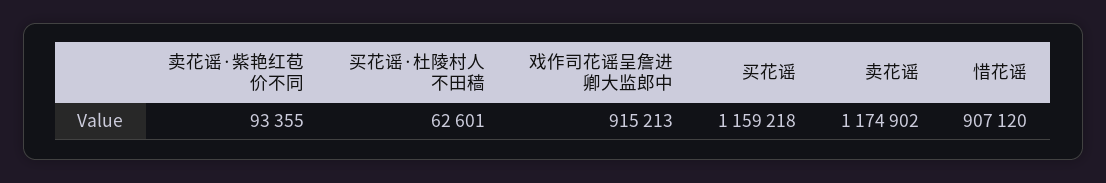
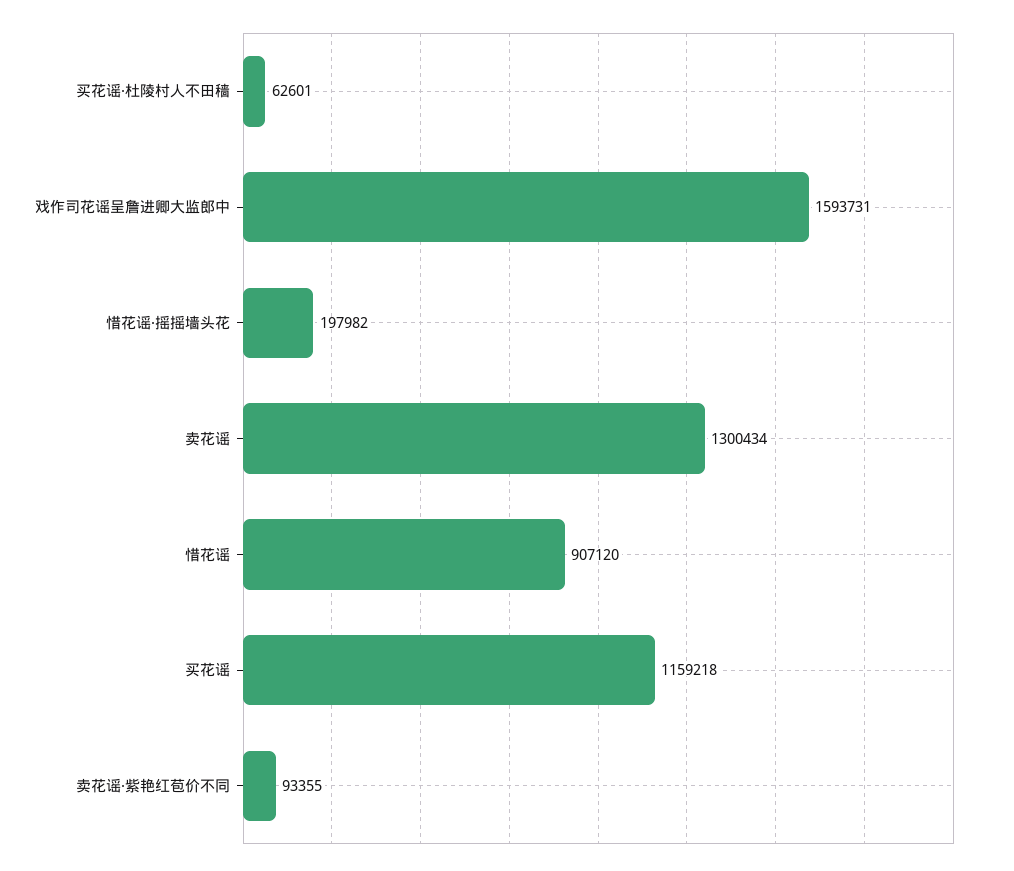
戏作司花谣呈詹进卿大监郎中: 915213 -> 1593731
卖花谣: 1174902 -> 1300434
惜花谣·摇摇墙头花: none -> 197982

